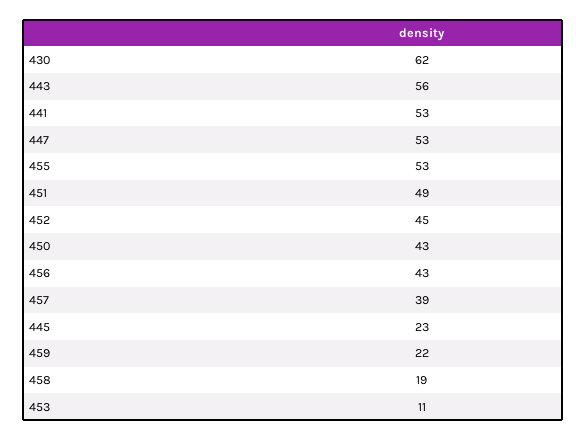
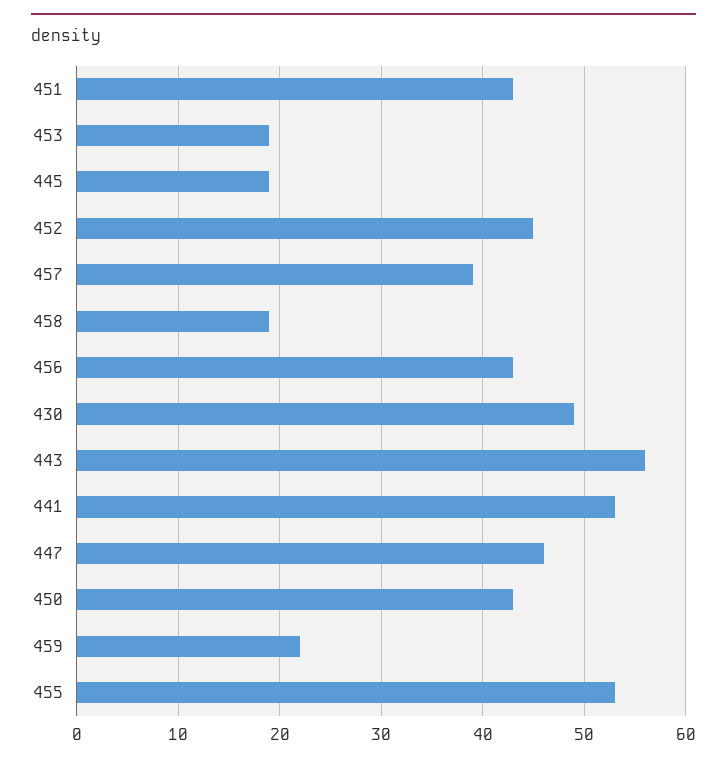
430: 62 -> 49
447: 53 -> 46
451: 49 -> 43
445: 23 -> 19
453: 11 -> 19

